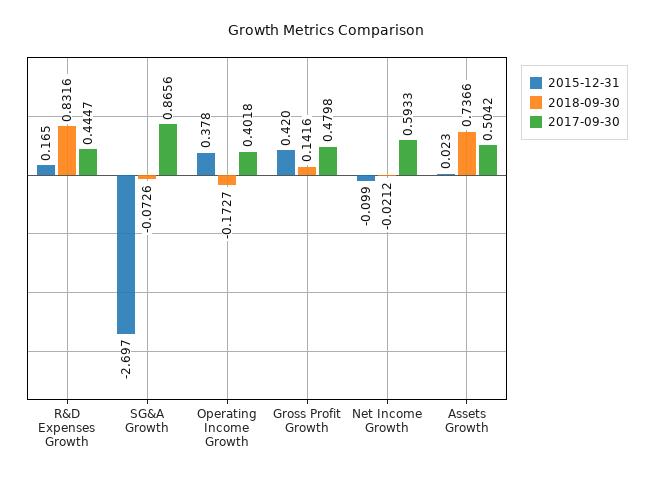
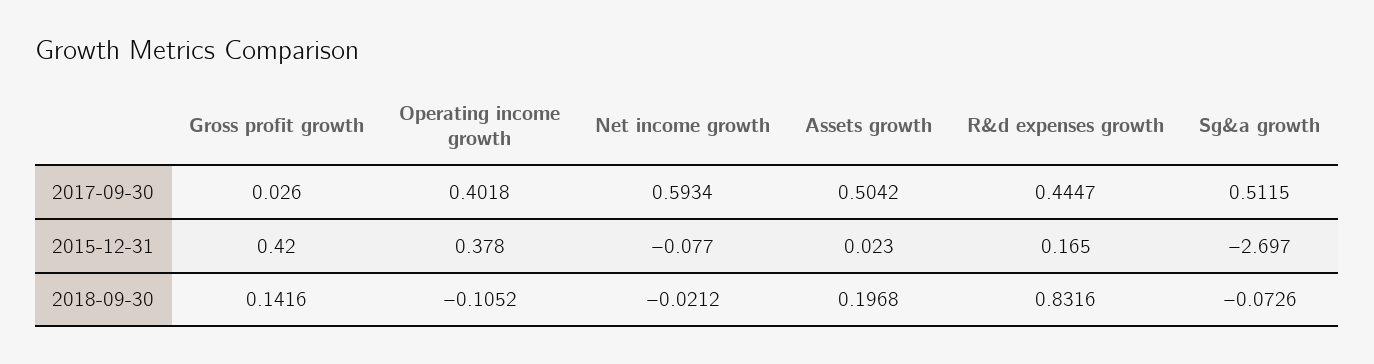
2017-09-30, SG&A Growth: 0.8656 -> 0.5115
2018-09-30, Operating Income Growth: -0.1727 -> -0.1052
2017-09-30, Gross Profit Growth: 0.4798 -> 0.026
2015-12-31, Net Income Growth: -0.099 -> -0.077
2017-09-30, Net Income Growth: 0.5933 -> 0.5934
2018-09-30, Assets Growth: 0.7366 -> 0.1968

